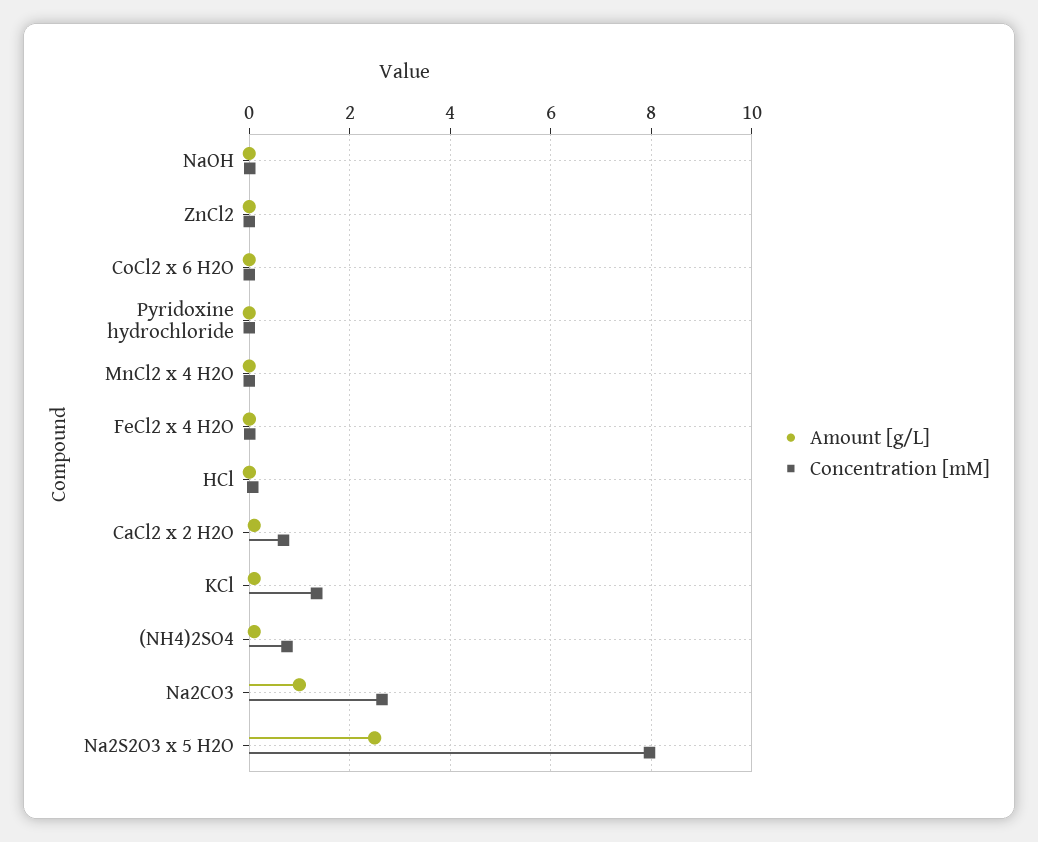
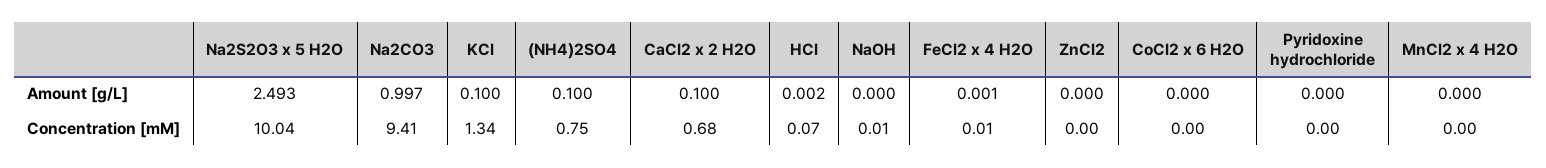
Concentration [mM], Na2CO3: 2.6 -> 9.41
Concentration [mM], Na2S2O3 x 5 H2O: 8 -> 10.04

